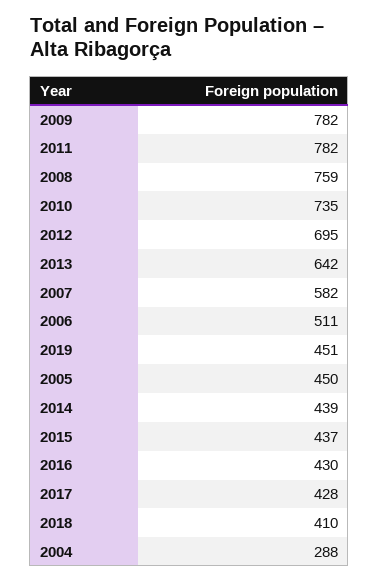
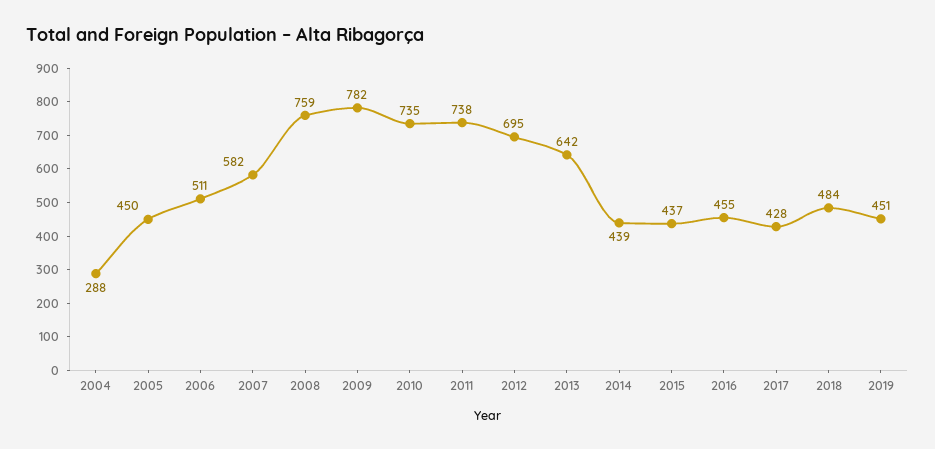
2011: 782 -> 738
2016: 430 -> 455
2018: 410 -> 484

